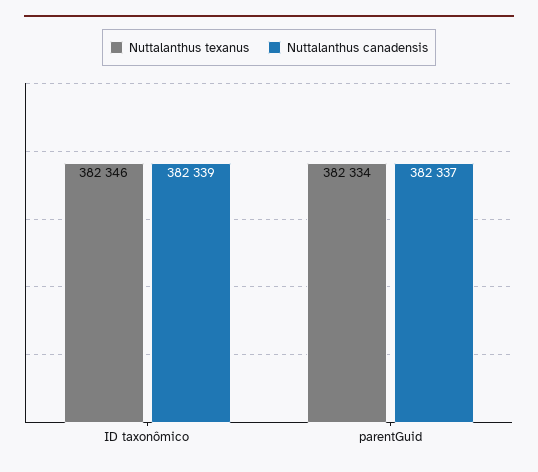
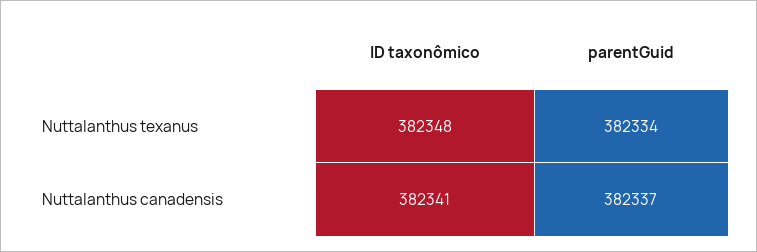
Nuttalanthus texanus, ID taxonômico: 382346 -> 382348
Nuttalanthus canadensis, ID taxonômico: 382339 -> 382341

